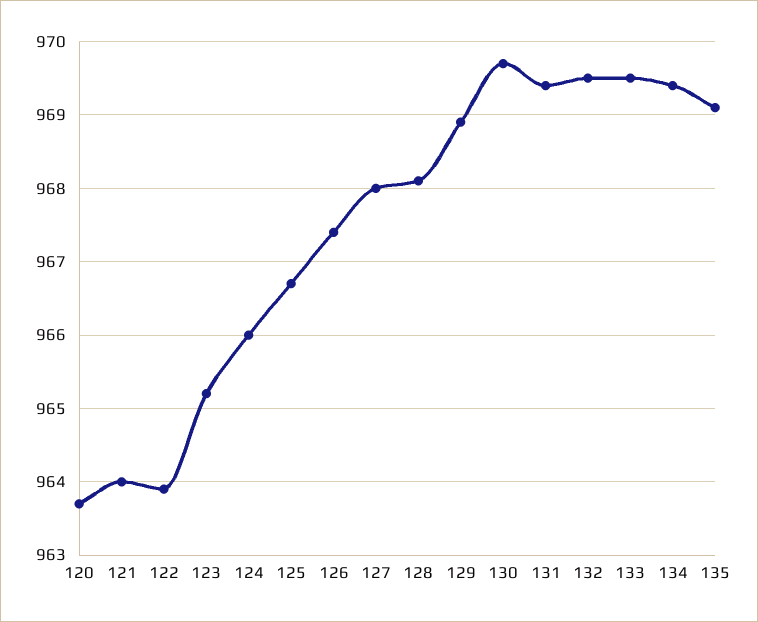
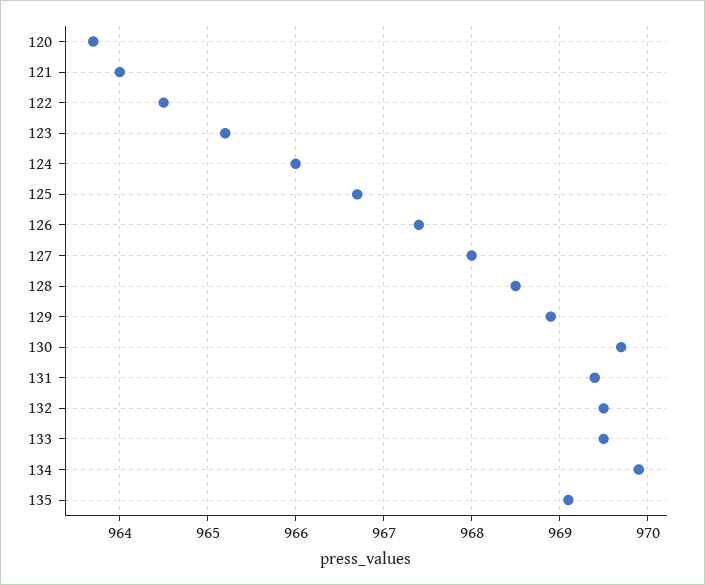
122: 963.9 -> 964.5
128: 968.1 -> 968.5
134: 969.4 -> 969.9

